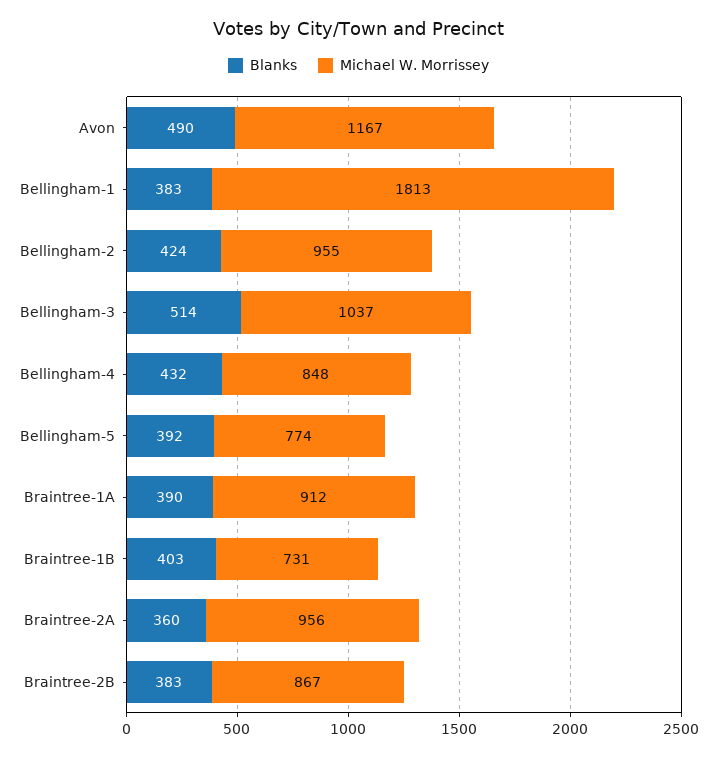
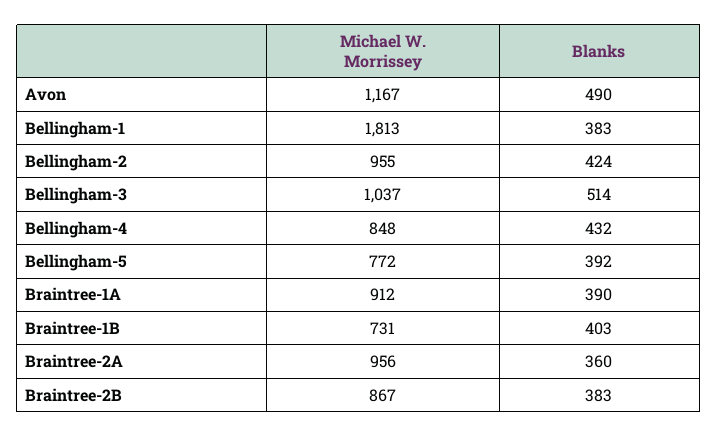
Michael W. Morrissey, Bellingham-5: 774 -> 772

